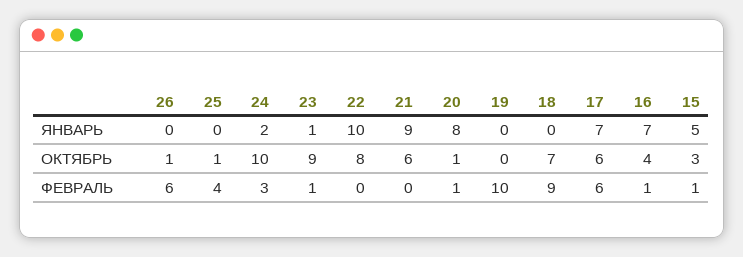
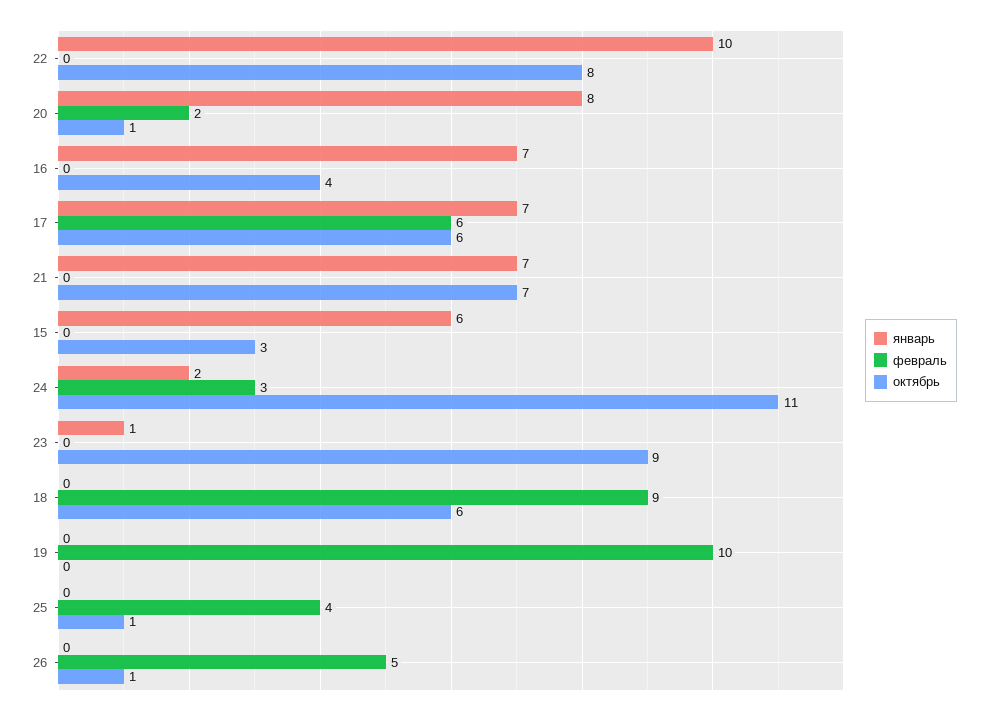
ЯНВАРЬ, 21: 9 -> 7
ЯНВАРЬ, 15: 5 -> 6
ОКТЯБРЬ, 24: 10 -> 11
ОКТЯБРЬ, 21: 6 -> 7
ОКТЯБРЬ, 18: 7 -> 6
ФЕВРАЛЬ, 26: 6 -> 5
ФЕВРАЛЬ, 23: 1 -> 0
ФЕВРАЛЬ, 20: 1 -> 2
ФЕВРАЛЬ, 16: 1 -> 0
ФЕВРАЛЬ, 15: 1 -> 0

